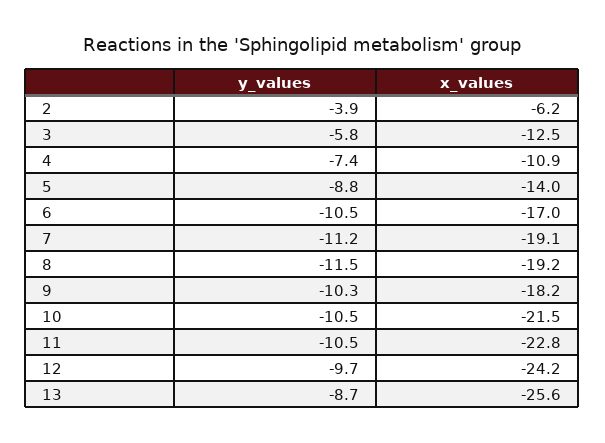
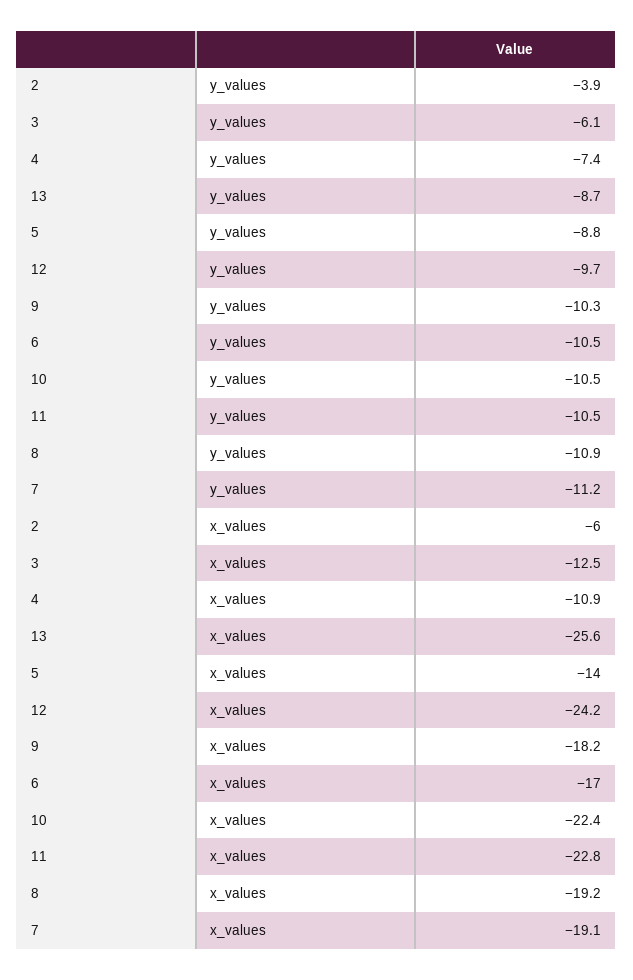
x_values, 2: -6.2 -> -6
y_values, 3: -5.8 -> -6.1
y_values, 8: -11.5 -> -10.9
x_values, 10: -21.5 -> -22.4

